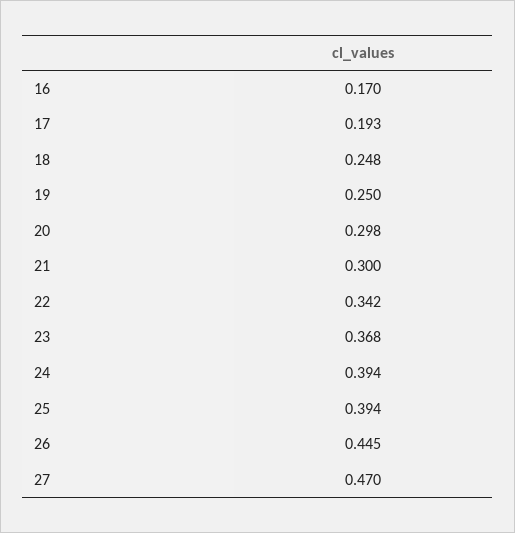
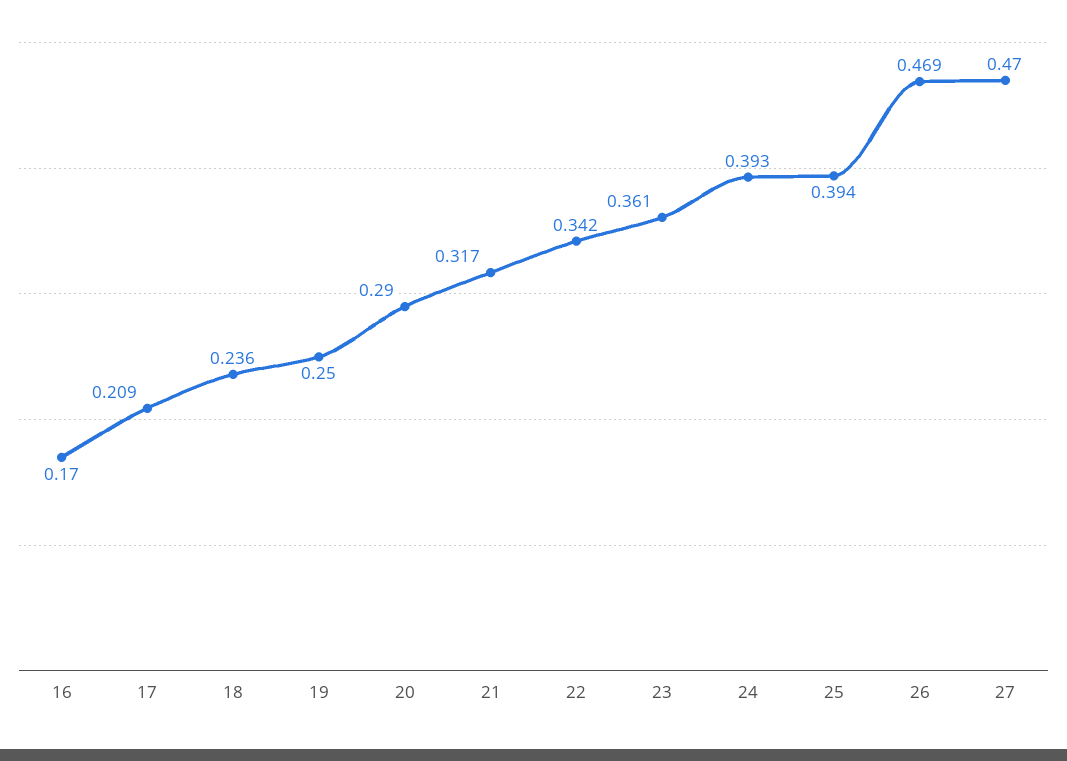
17: 0.193 -> 0.209
18: 0.248 -> 0.236
20: 0.298 -> 0.29
21: 0.3 -> 0.317
23: 0.368 -> 0.361
24: 0.394 -> 0.393
26: 0.445 -> 0.469

